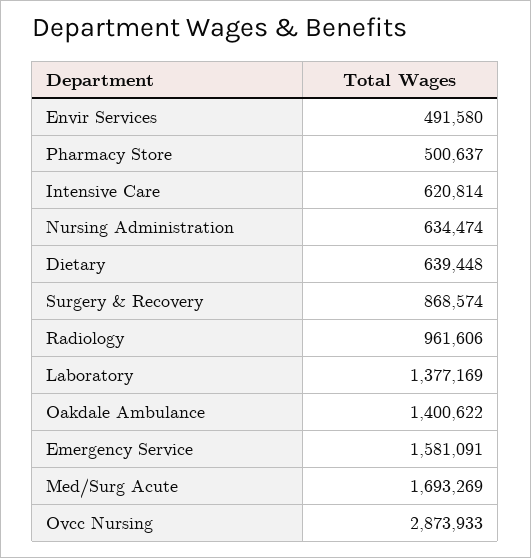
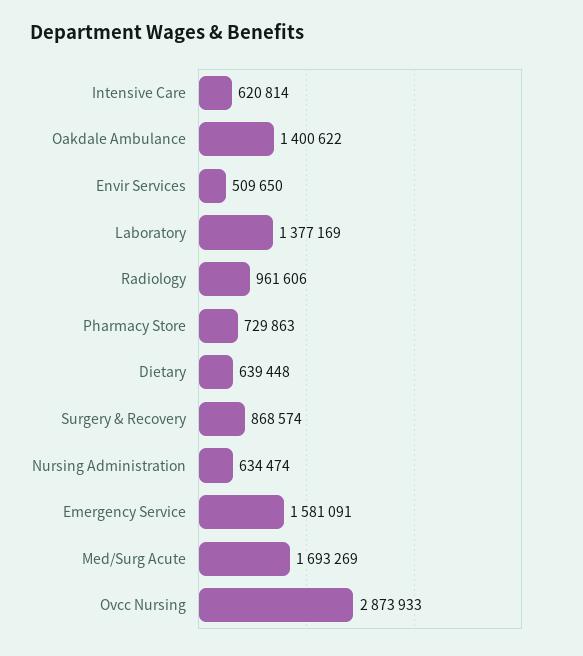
Envir Services: 491580 -> 509650
Pharmacy Store: 500637 -> 729863

